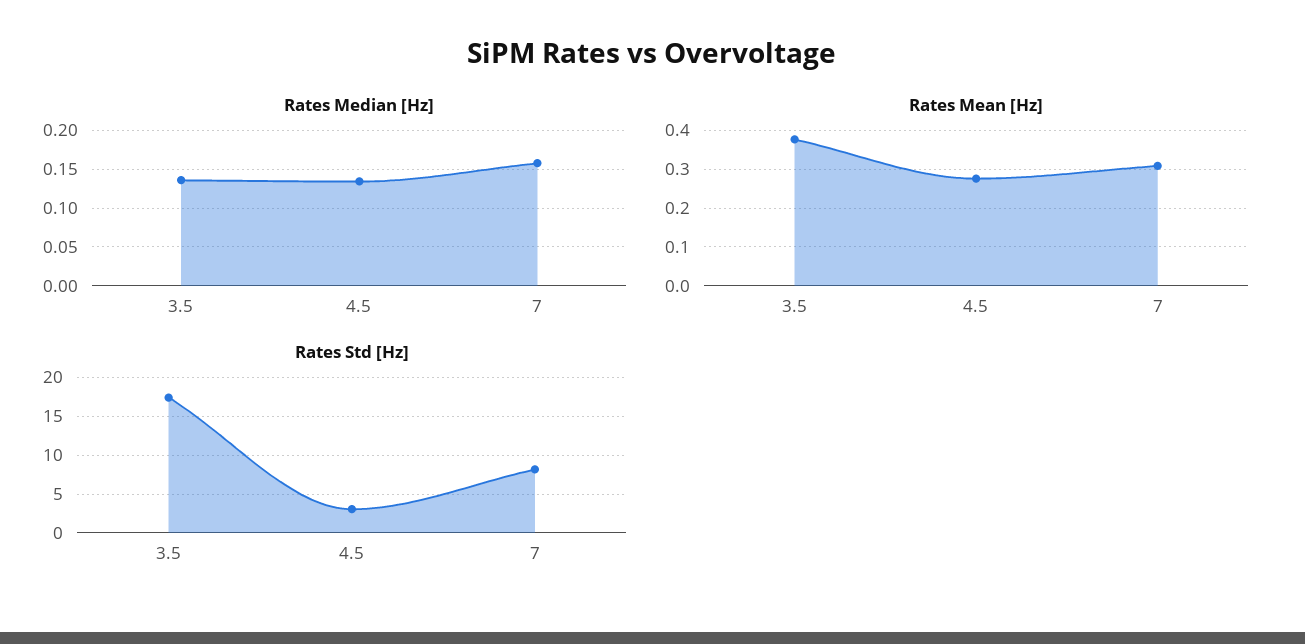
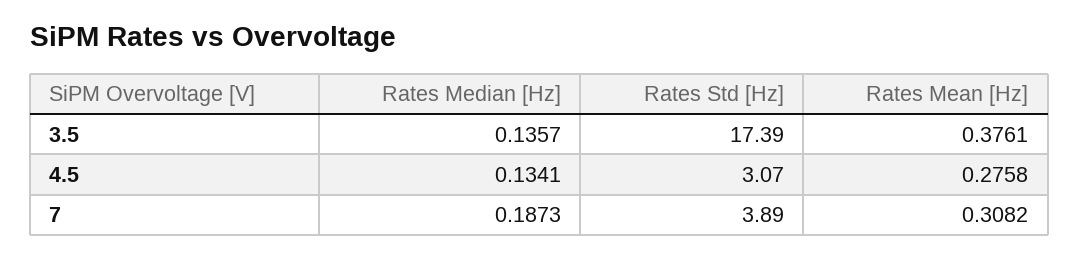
Rates Median [Hz], 7: 0.16 -> 0.1873
Rates Std [Hz], 7: 8 -> 3.89

